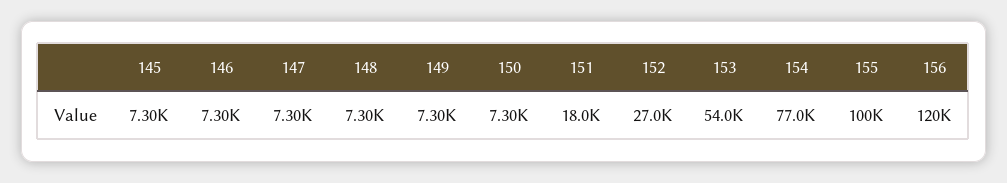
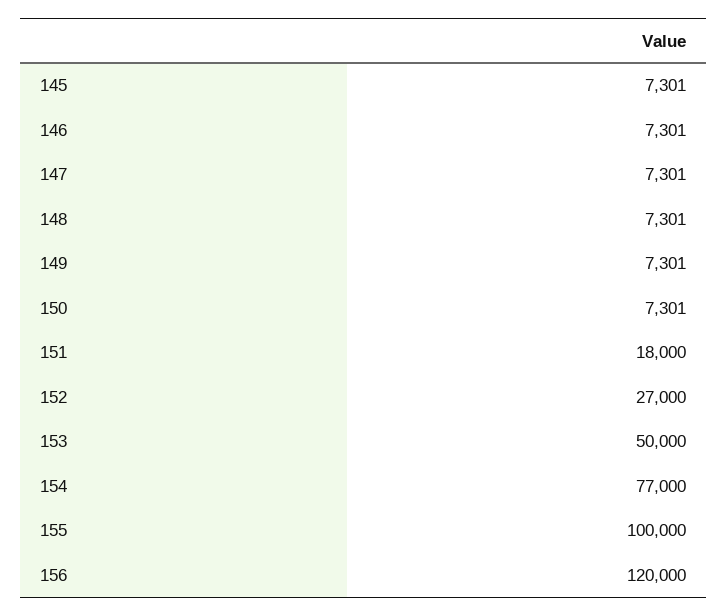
153: 54000 -> 50000

